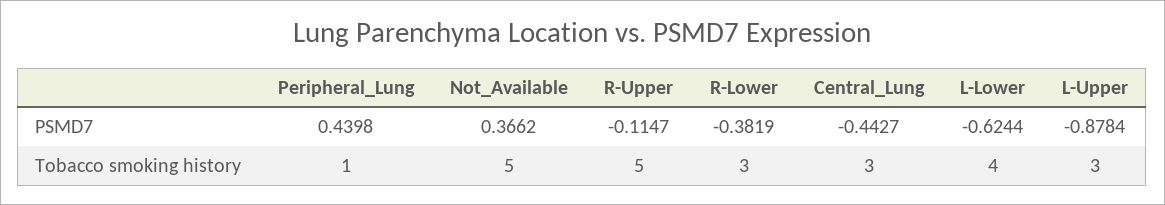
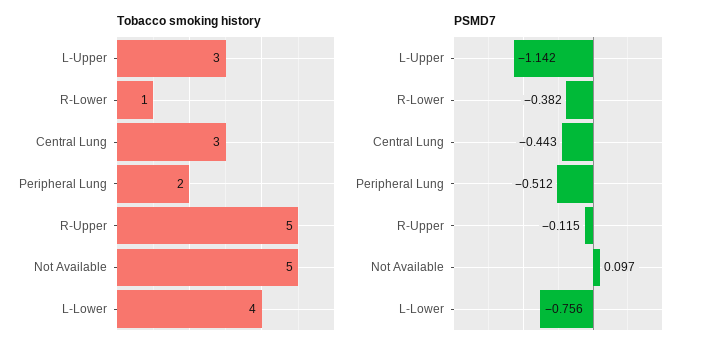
PSMD7, Peripheral_Lung: 0.4398 -> -0.512
PSMD7, Not_Available: 0.3662 -> 0.097
PSMD7, L-Lower: -0.6244 -> -0.756
PSMD7, L-Upper: -0.8784 -> -1.142
Tobacco smoking history, Peripheral_Lung: 1 -> 2
Tobacco smoking history, R-Lower: 3 -> 1

